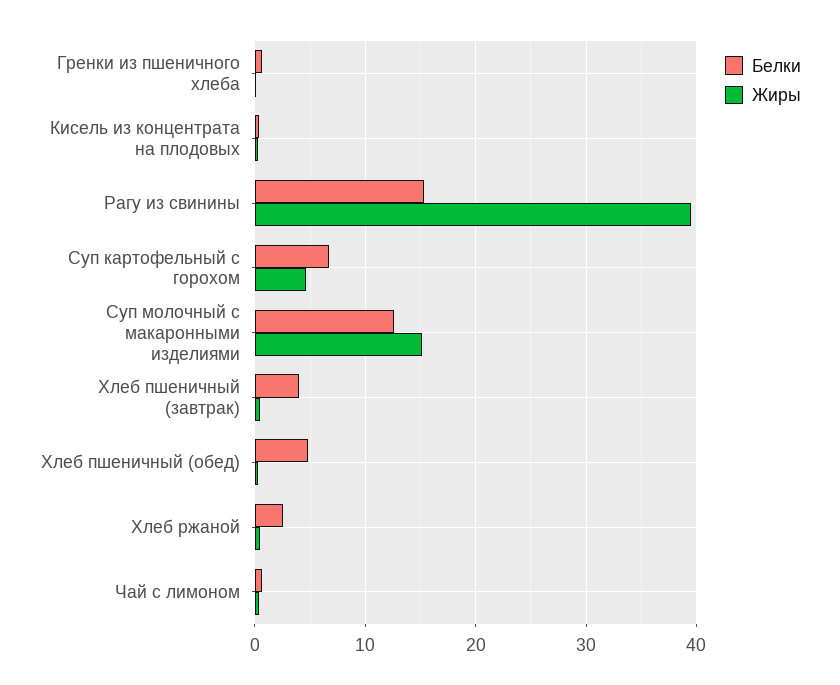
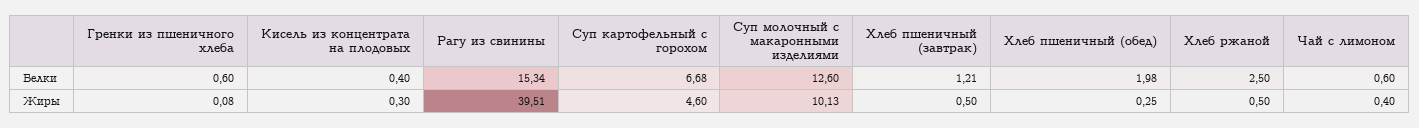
Жиры, Суп молочный с макаронными изделиями: 15 -> 10.13
Белки, Хлеб пшеничный (завтрак): 4 -> 1.21
Белки, Хлеб пшеничный (обед): 5 -> 1.98

